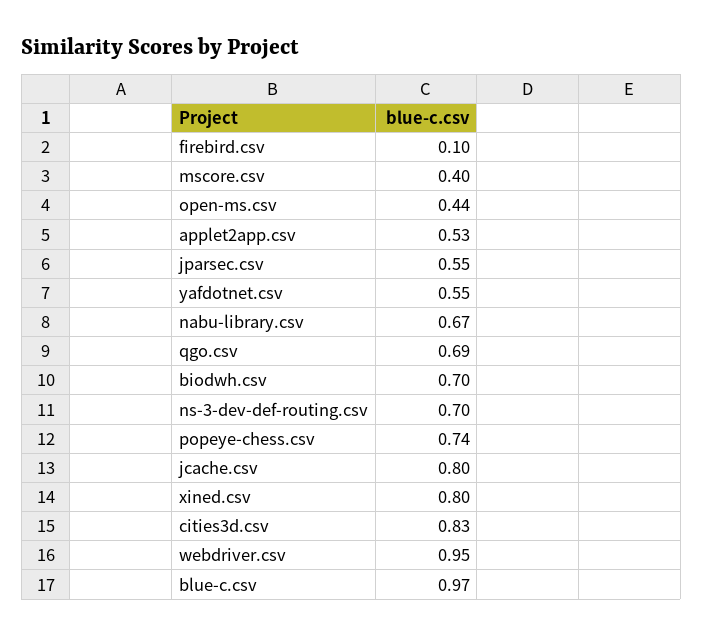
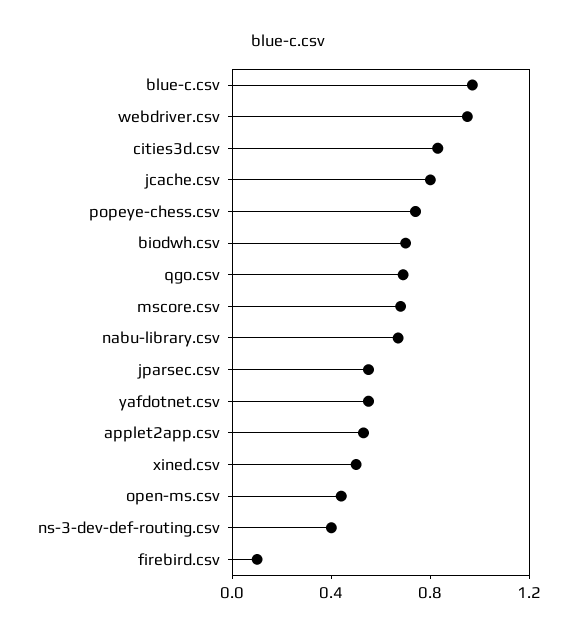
mscore.csv: 0.4 -> 0.7
ns-3-dev-def-routing.csv: 0.7 -> 0.4
xined.csv: 0.8 -> 0.5

